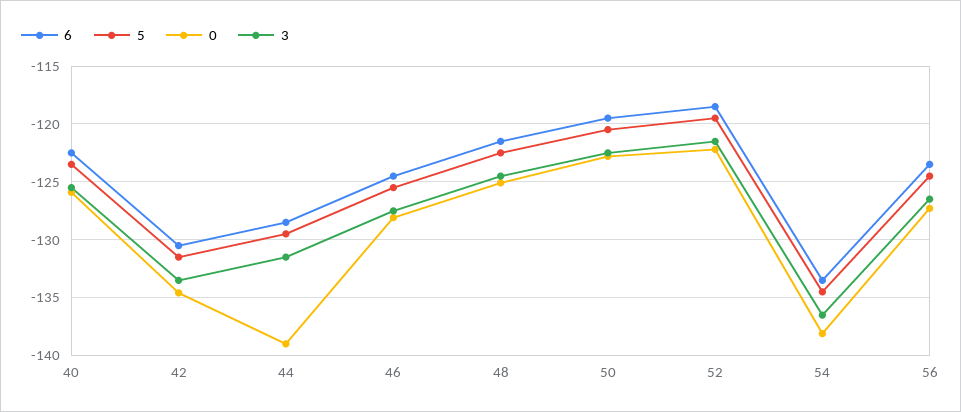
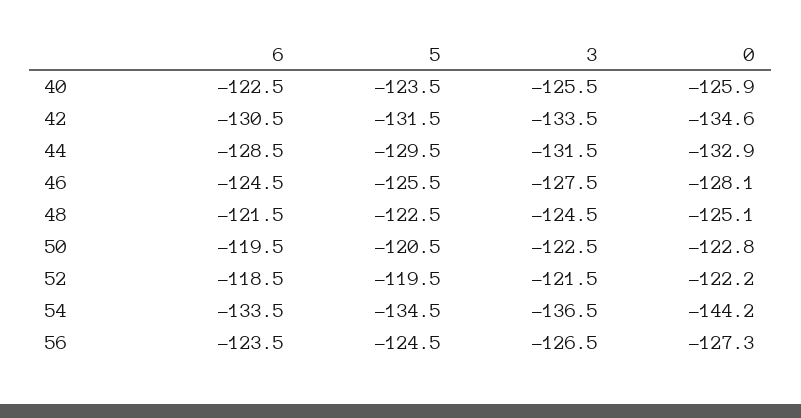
0, 44: -139 -> -132.9
0, 54: -138 -> -144.2

